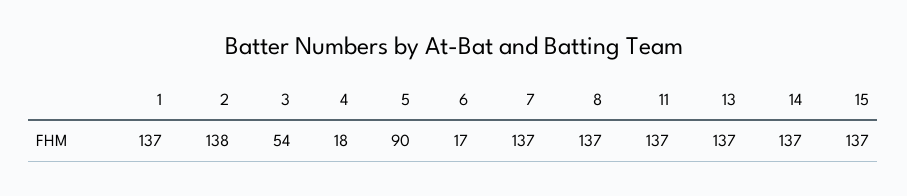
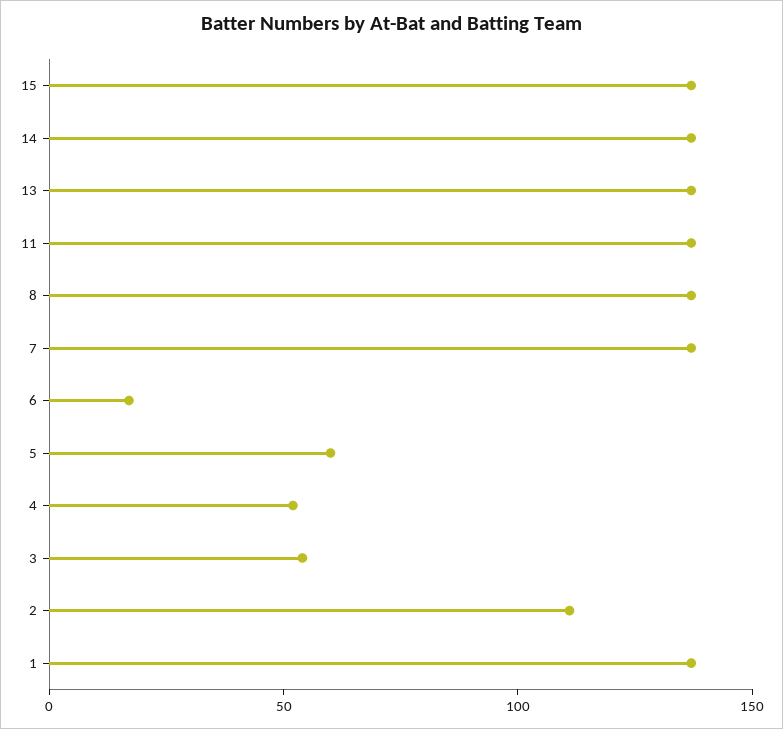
2: 138 -> 110
4: 18 -> 50
5: 90 -> 60

